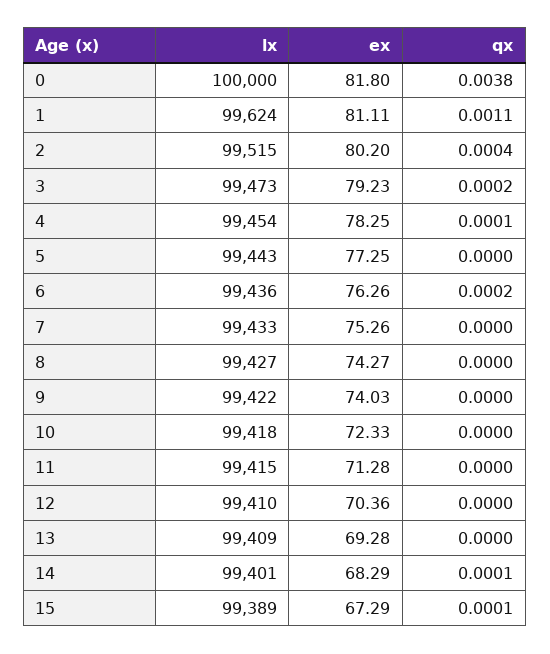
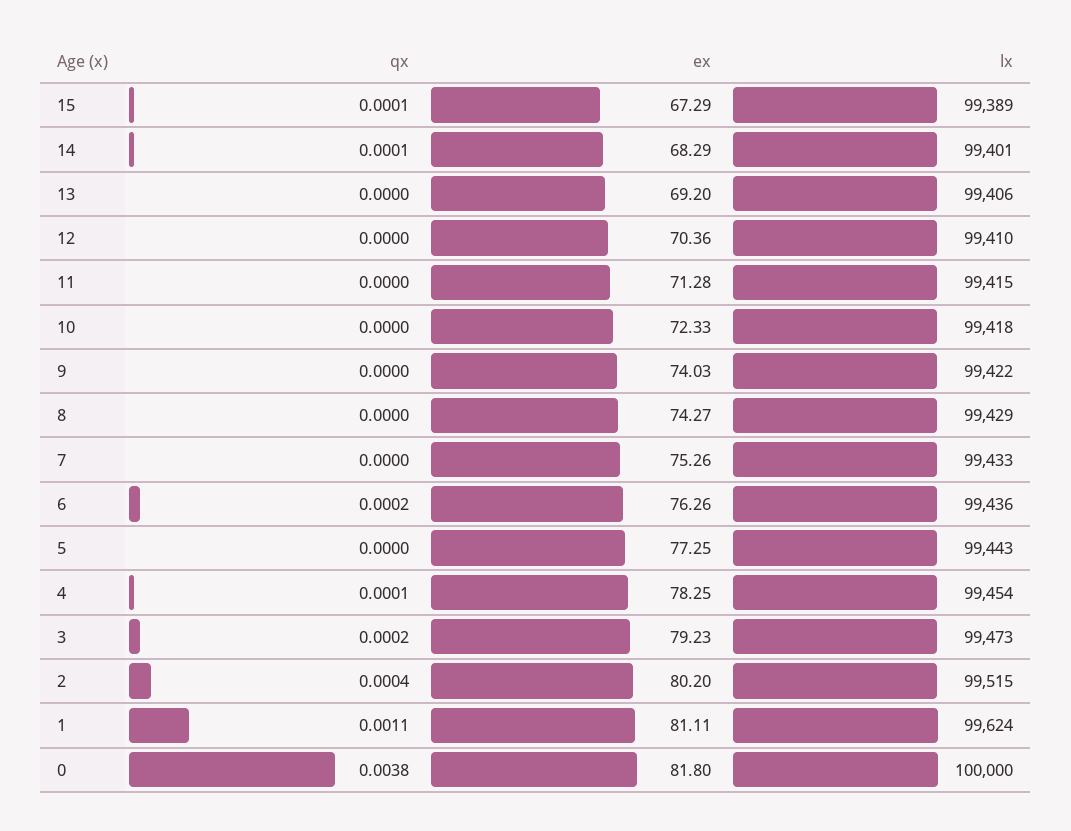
lx, 8: 99427 -> 99429
lx, 13: 99409 -> 99406
ex, 13: 69.28 -> 69.2

